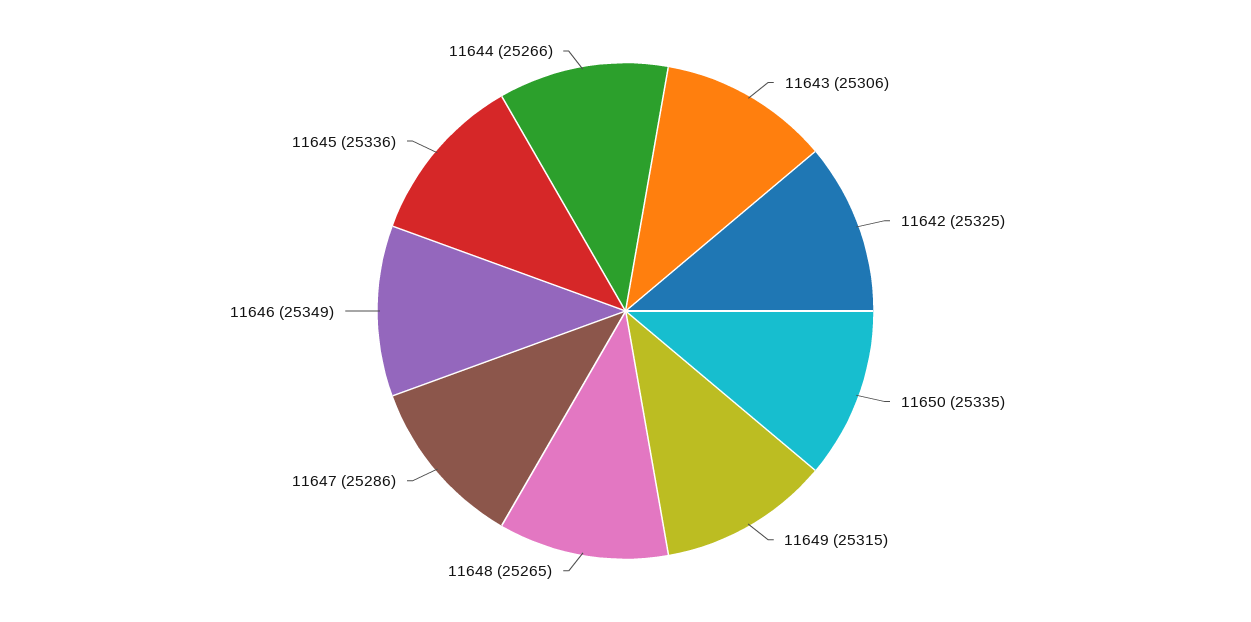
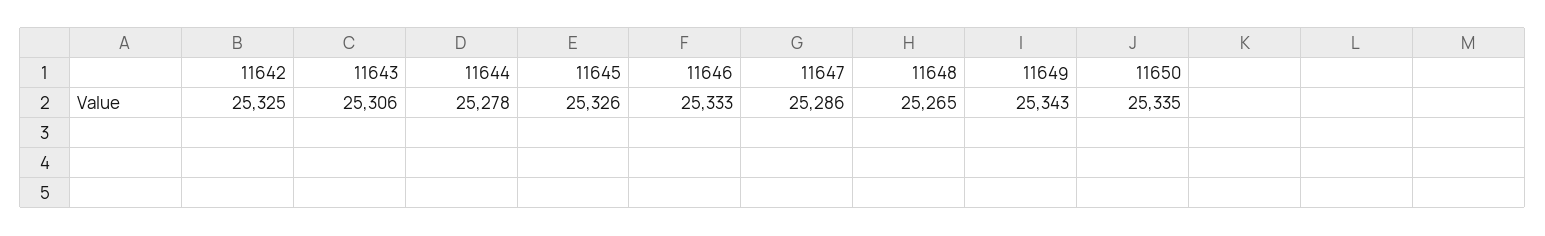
11649: 25315 -> 25343
11646: 25349 -> 25333
11645: 25336 -> 25326
11644: 25266 -> 25278

